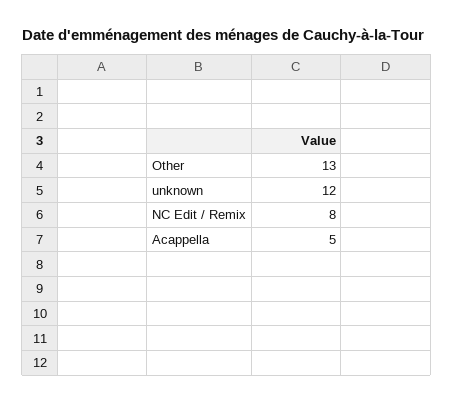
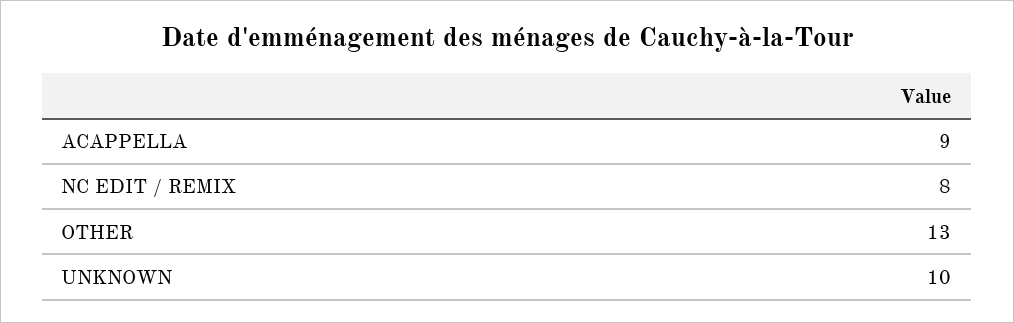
unknown: 12 -> 10
Acappella: 5 -> 9

